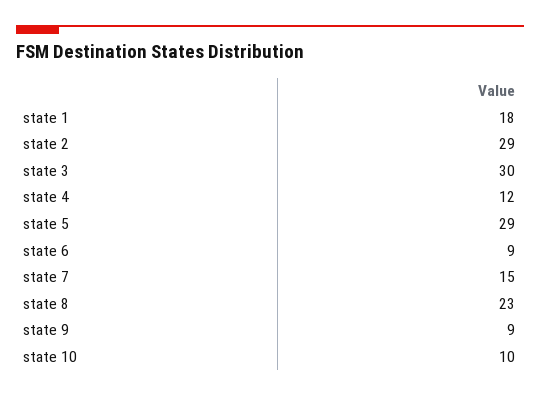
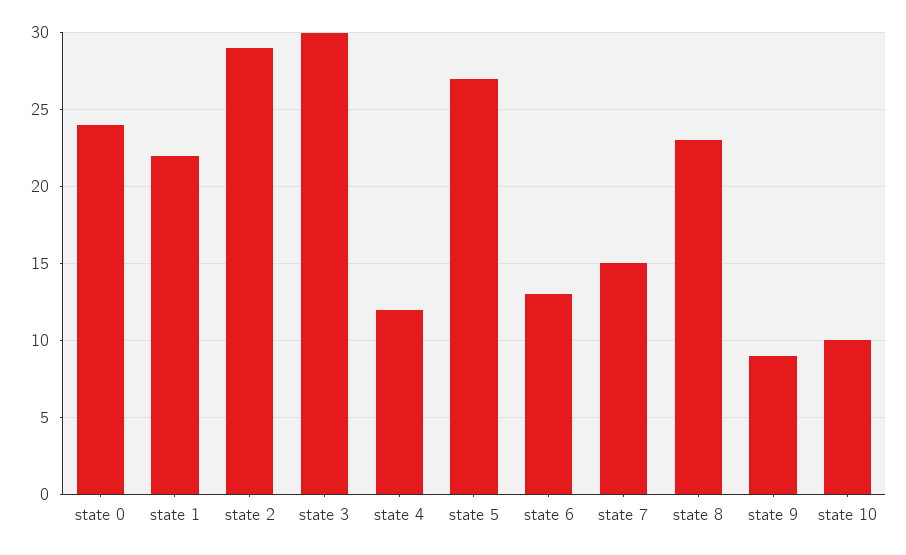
state 1: 18 -> 22
state 5: 29 -> 27
state 6: 9 -> 13
state 0: none -> 24

